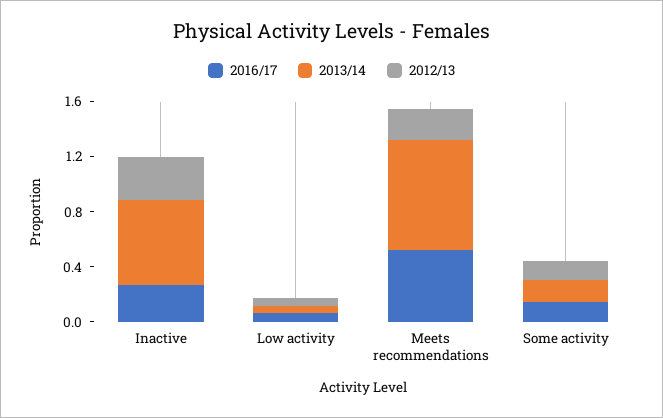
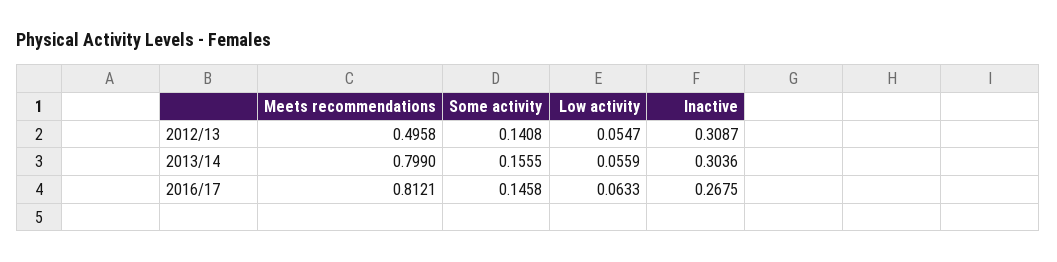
2013/14, Inactive: 0.6 -> 0.3036
2016/17, Meets recommendations: 0.5 -> 0.8121
2012/13, Meets recommendations: 0.2 -> 0.4958

